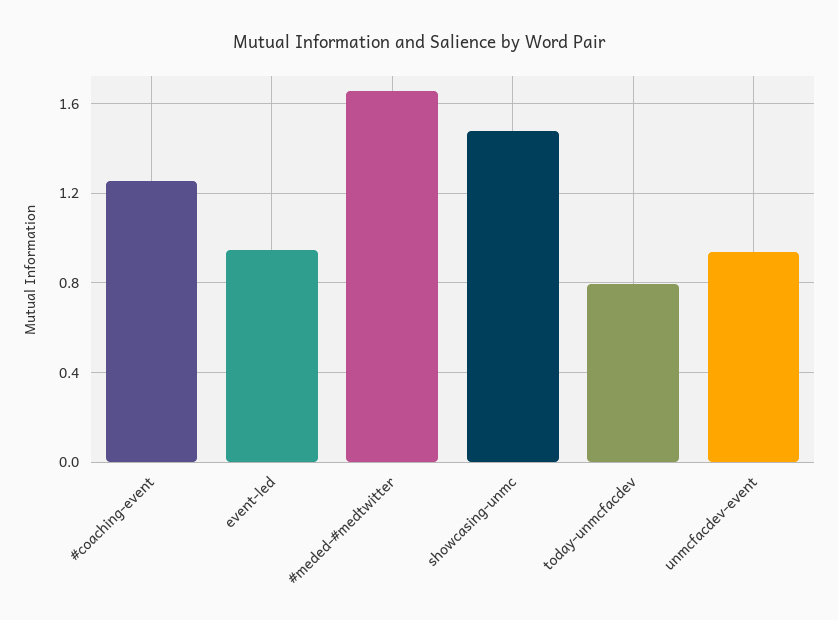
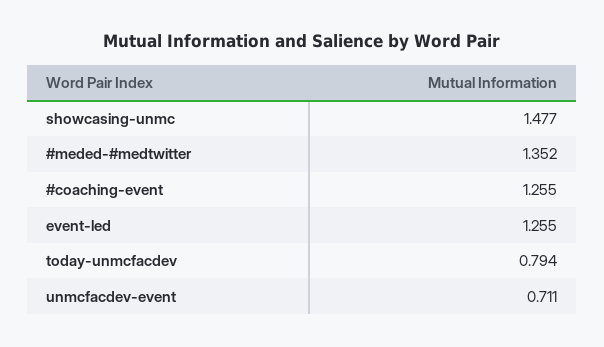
event-led: 0.95 -> 1.255
#meded-#medtwitter: 1.65 -> 1.352
unmcfacdev-event: 0.95 -> 0.711

